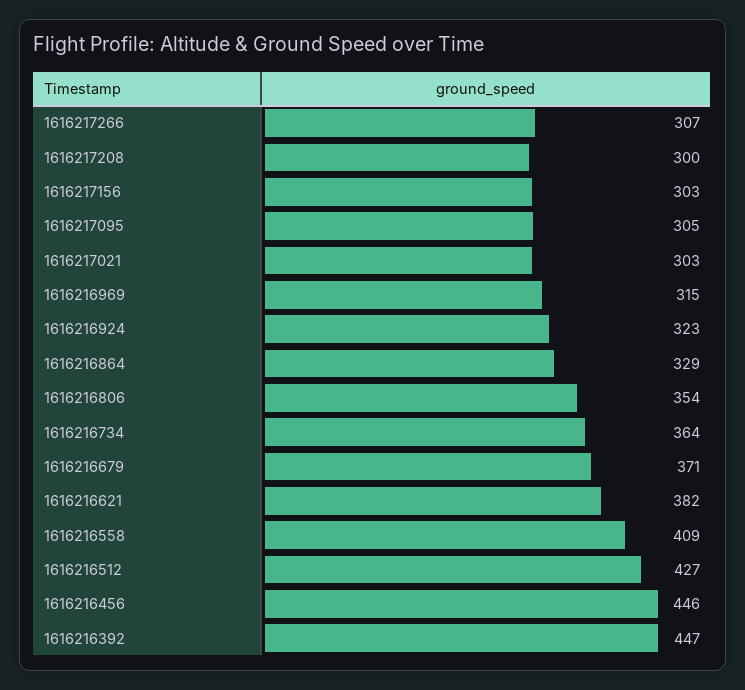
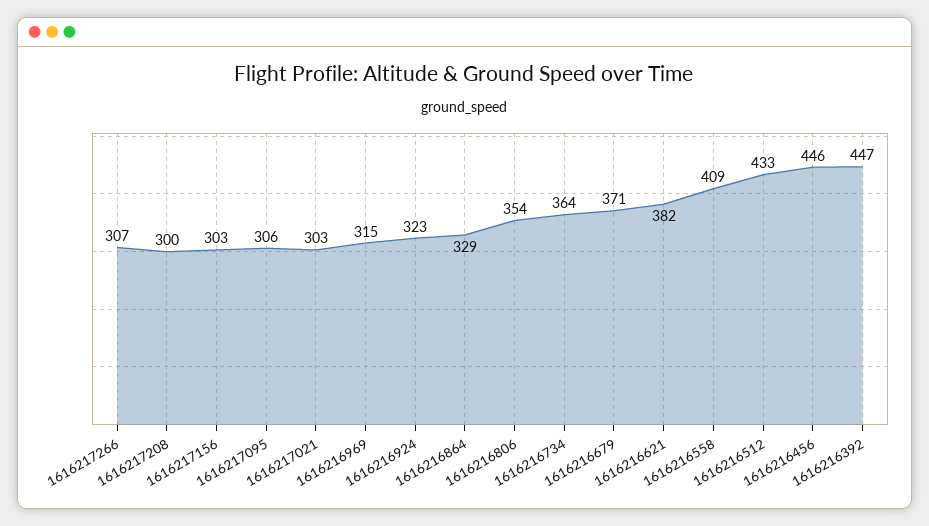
1616217095: 305 -> 306
1616216512: 427 -> 433

